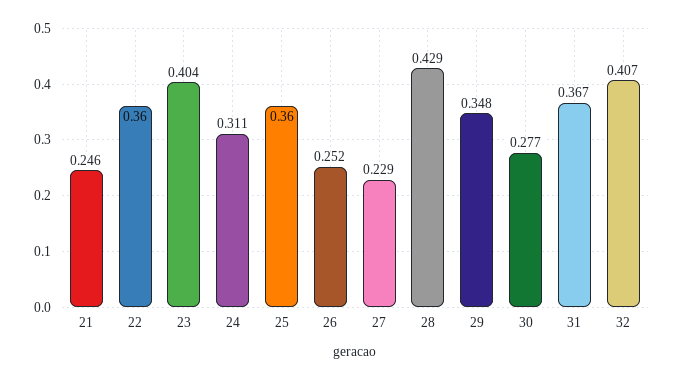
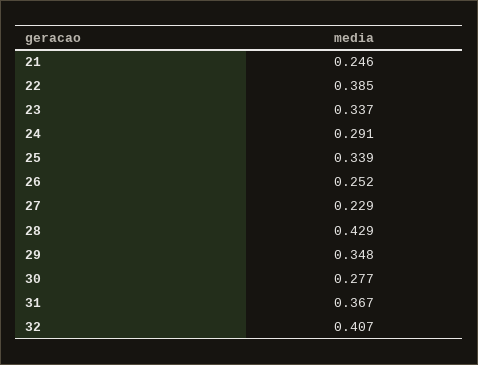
22: 0.36 -> 0.385
23: 0.404 -> 0.337
24: 0.311 -> 0.291
25: 0.36 -> 0.339

